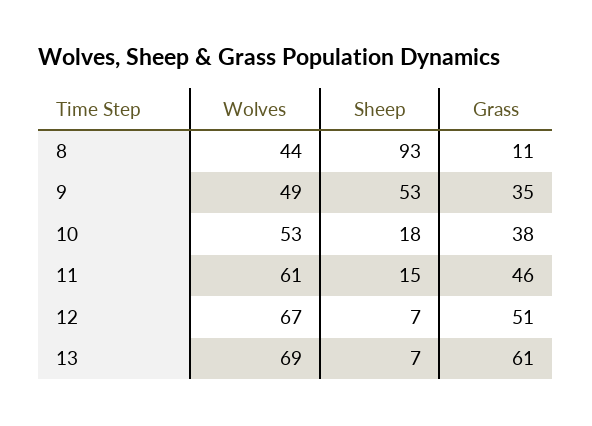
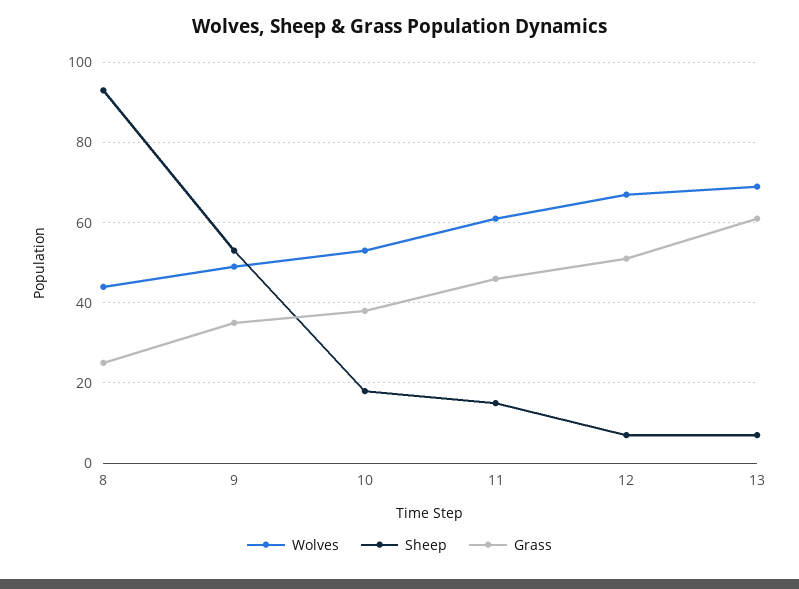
Grass, 8: 11 -> 25

